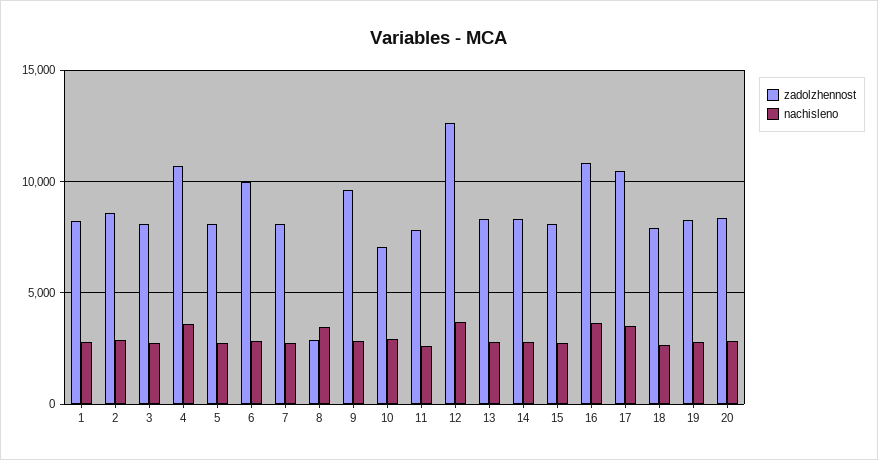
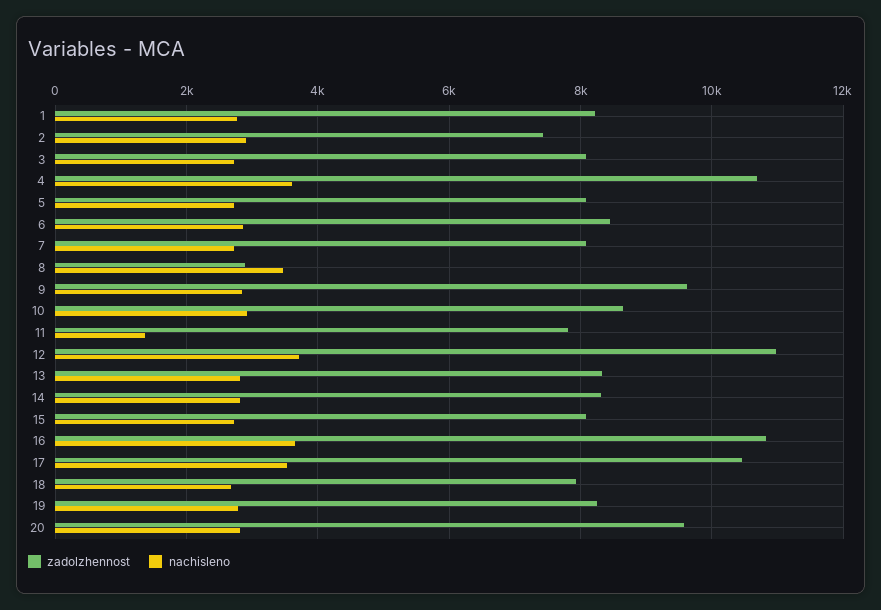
zadolzhennost, 2: 8500 -> 7400
zadolzhennost, 6: 10000 -> 8400
zadolzhennost, 10: 7000 -> 8600
nachisleno, 11: 2500 -> 1400
zadolzhennost, 12: 12500 -> 11000
zadolzhennost, 20: 8500 -> 9600

